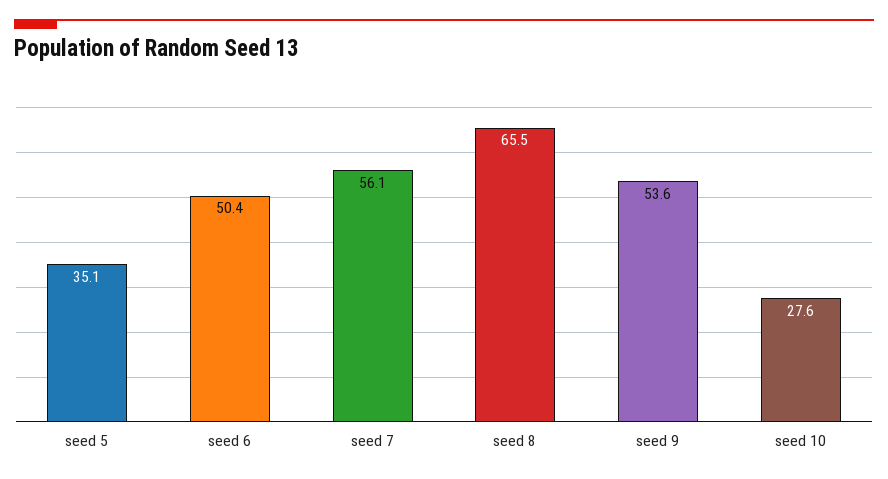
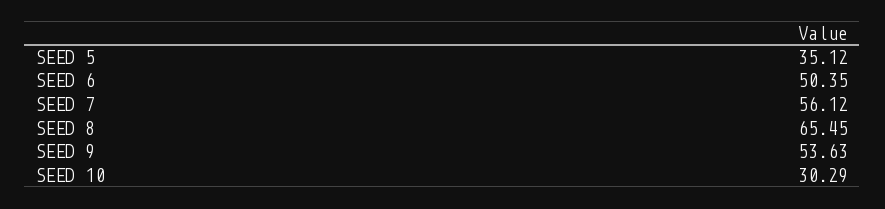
seed 10: 27.6 -> 30.29

